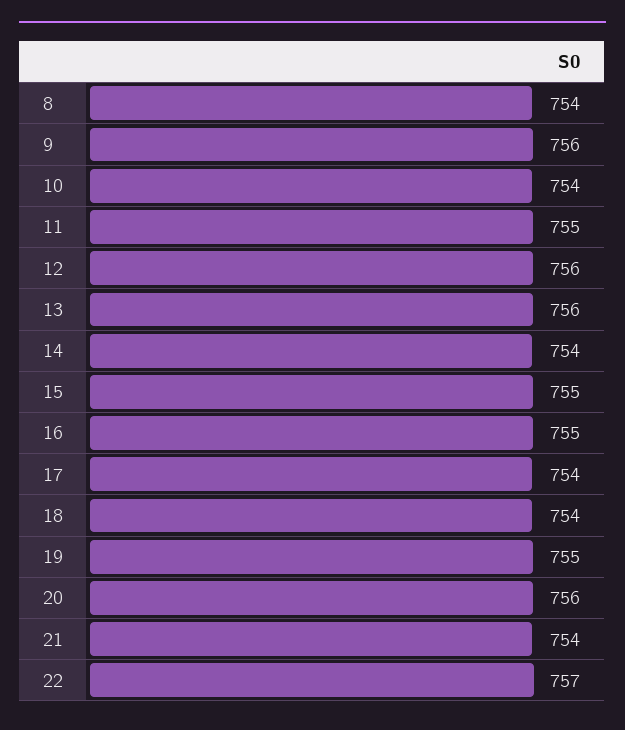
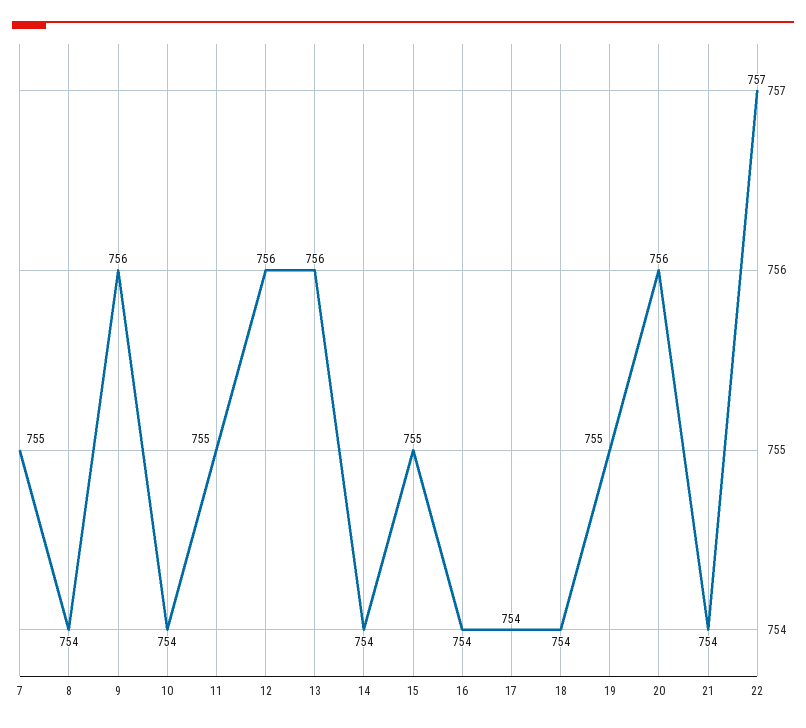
16: 755 -> 754
7: none -> 755

